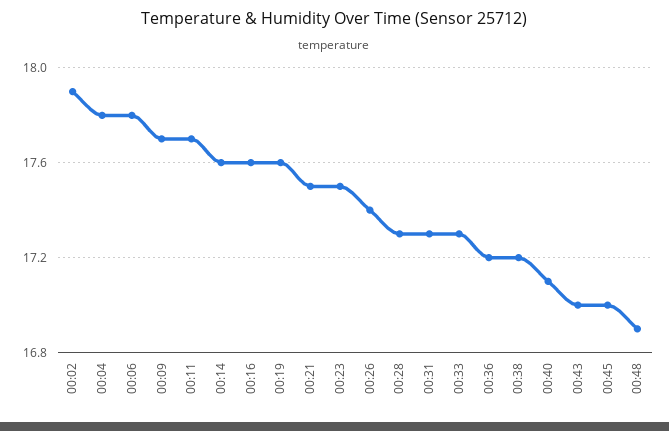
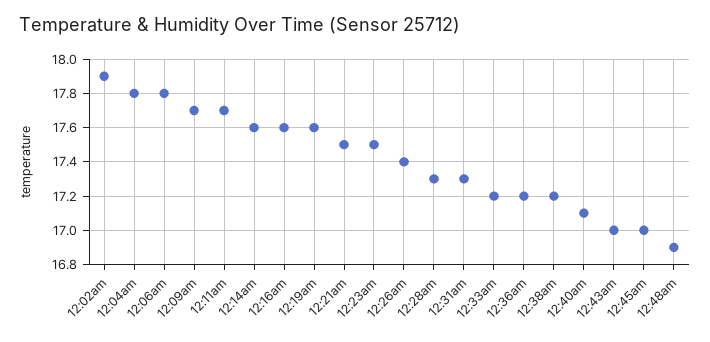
00:33: 17.3 -> 17.2

